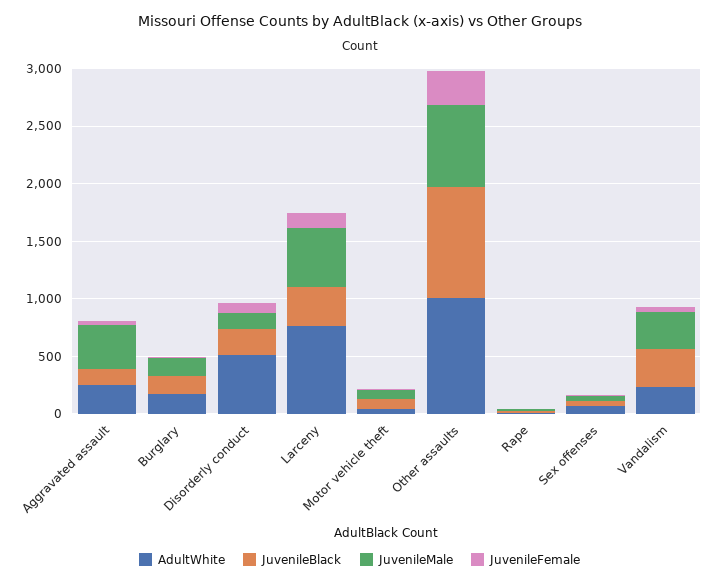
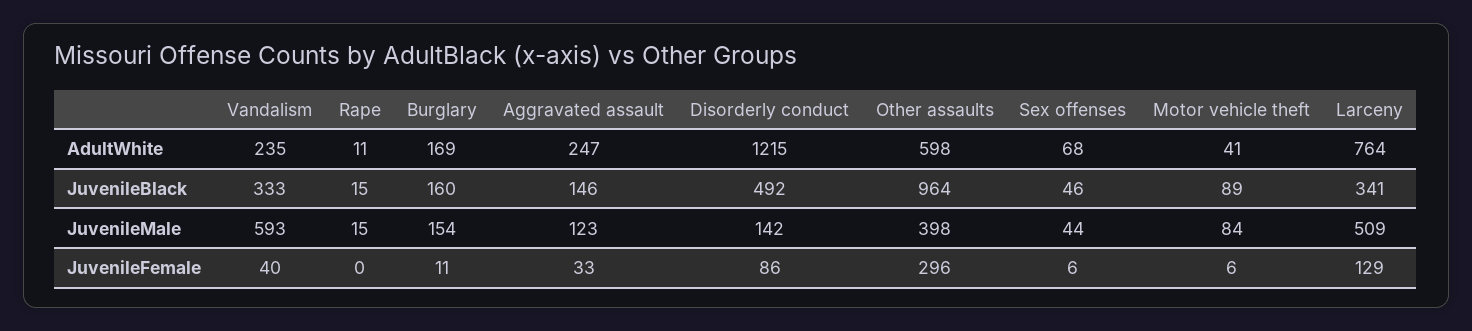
JuvenileMale, Aggravated assault: 400 -> 123
AdultWhite, Disorderly conduct: 500 -> 1215
JuvenileBlack, Disorderly conduct: 200 -> 492
AdultWhite, Other assaults: 1000 -> 598
JuvenileMale, Other assaults: 700 -> 398
JuvenileMale, Vandalism: 300 -> 593

